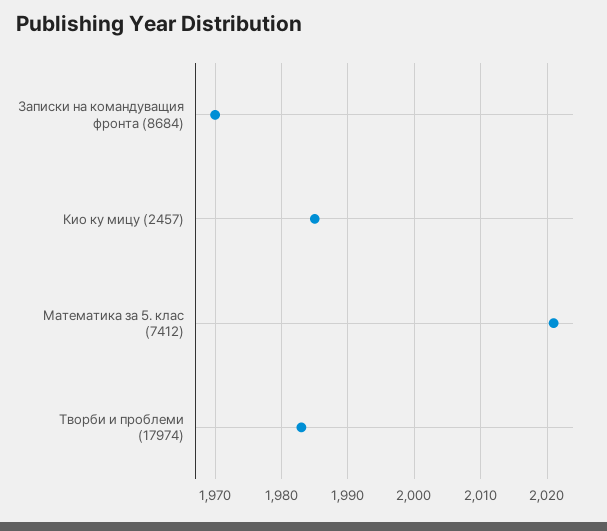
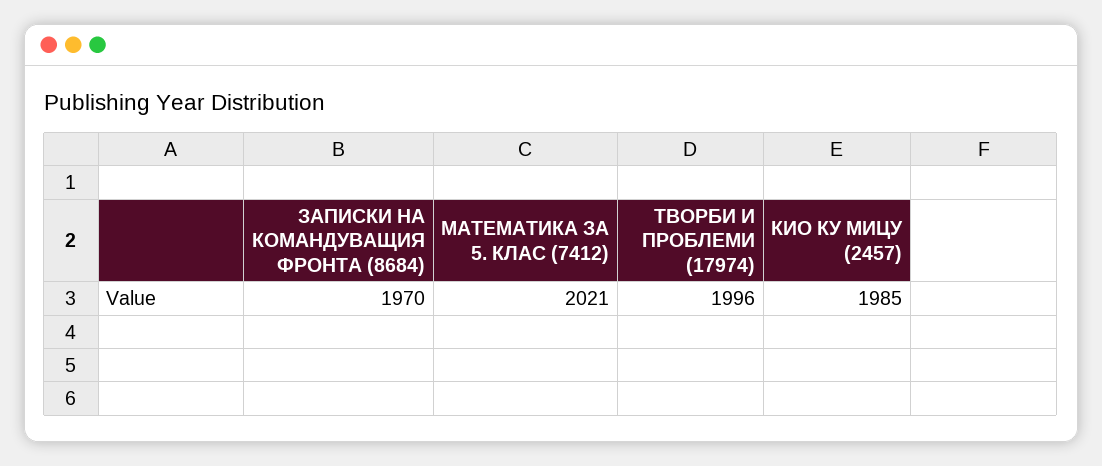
Творби и проблеми (17974): 1983 -> 1996

